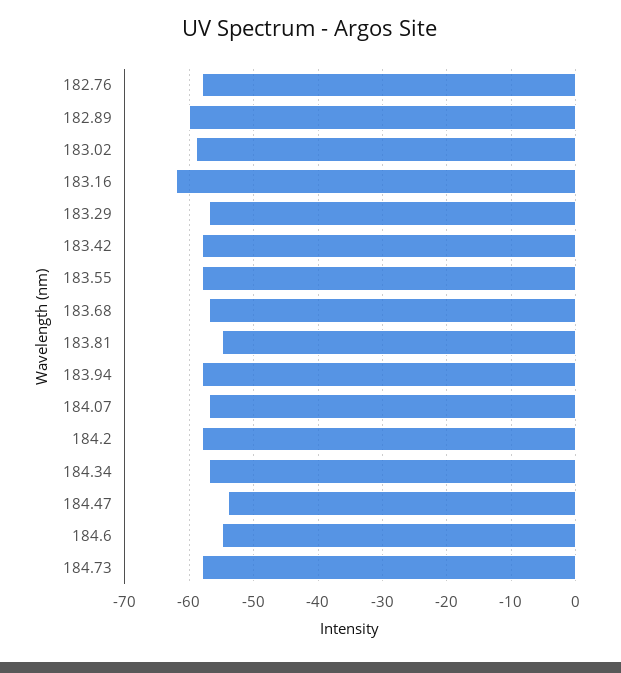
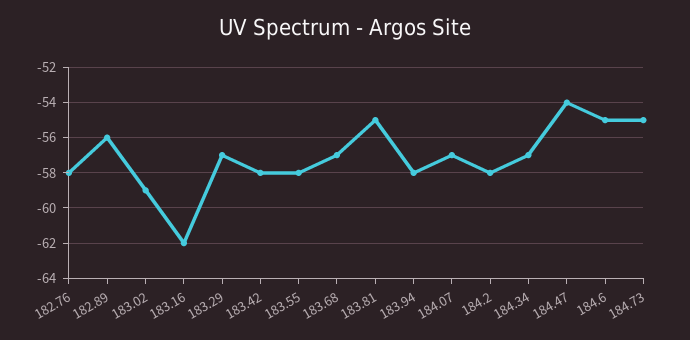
182.89: -60 -> -56
184.73: -58 -> -55

